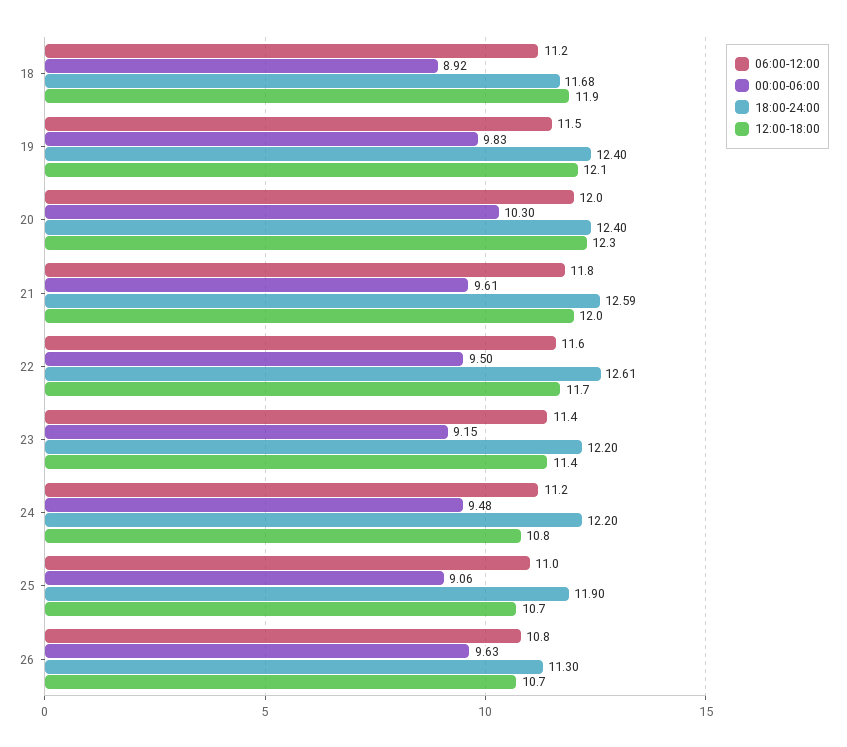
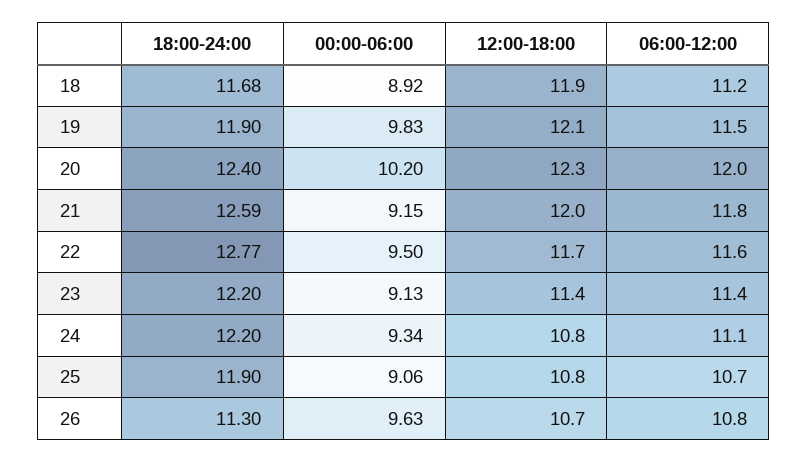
18:00-24:00, 19: 12.4 -> 11.9
00:00-06:00, 20: 10.3 -> 10.2
00:00-06:00, 21: 9.61 -> 9.15
18:00-24:00, 22: 12.61 -> 12.77
00:00-06:00, 23: 9.15 -> 9.13
06:00-12:00, 24: 11.2 -> 11.1
00:00-06:00, 24: 9.48 -> 9.34
06:00-12:00, 25: 11 -> 10.7
12:00-18:00, 25: 10.7 -> 10.8

